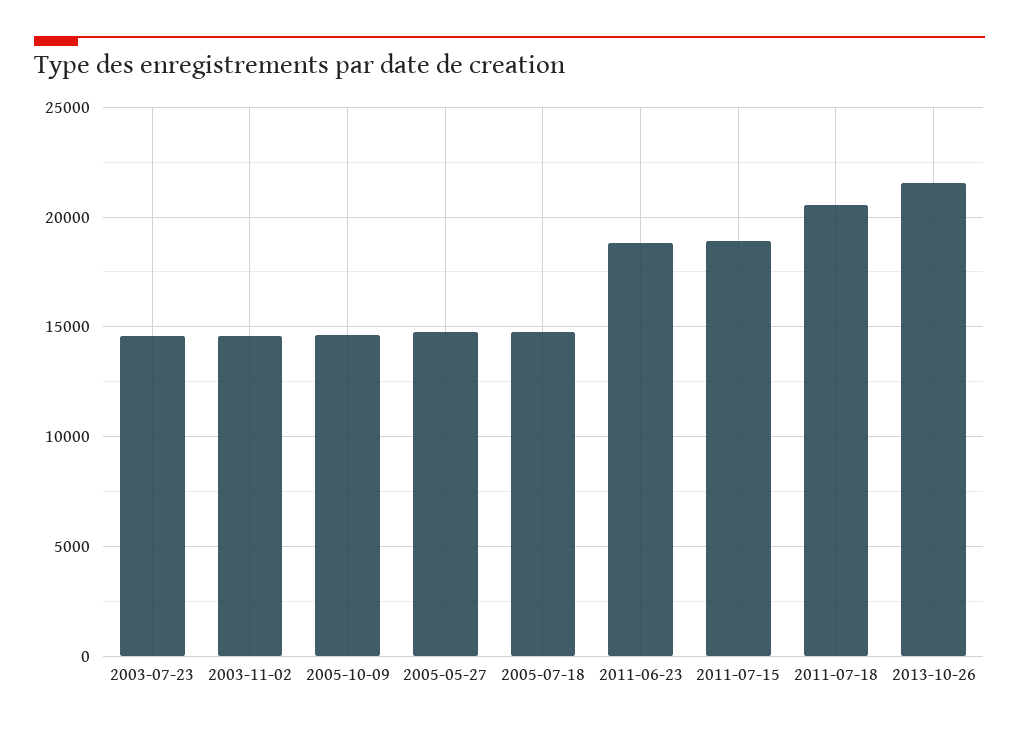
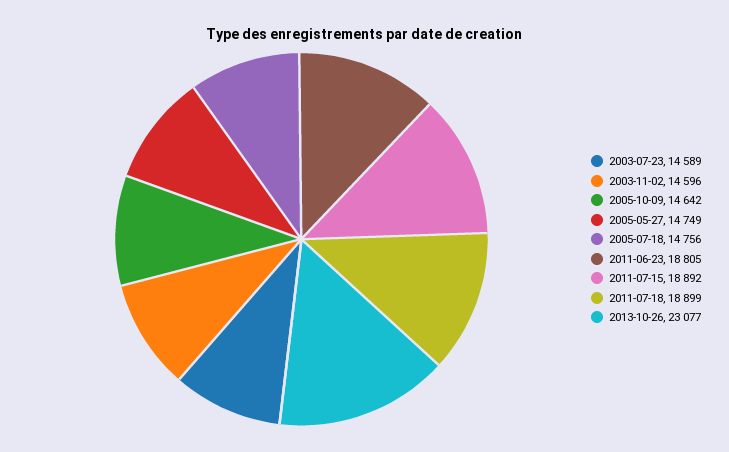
2011-07-18: 20500 -> 18899
2013-10-26: 21500 -> 23077

